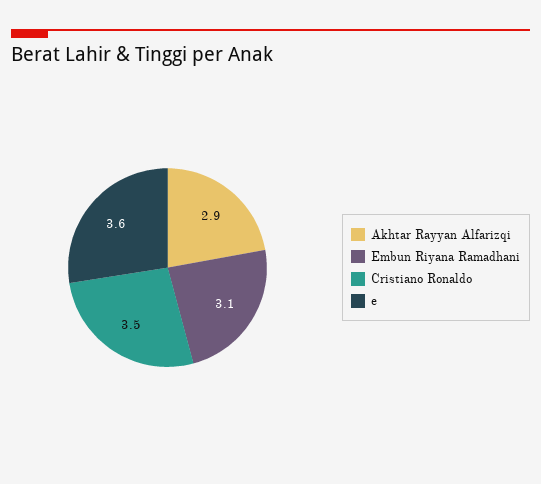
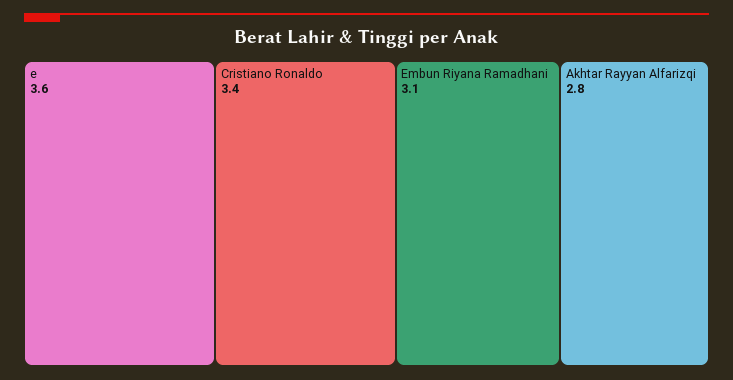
Akhtar Rayyan Alfarizqi: 2.9 -> 2.8
Cristiano Ronaldo: 3.5 -> 3.4

